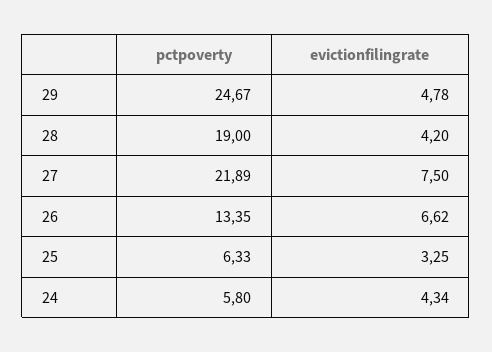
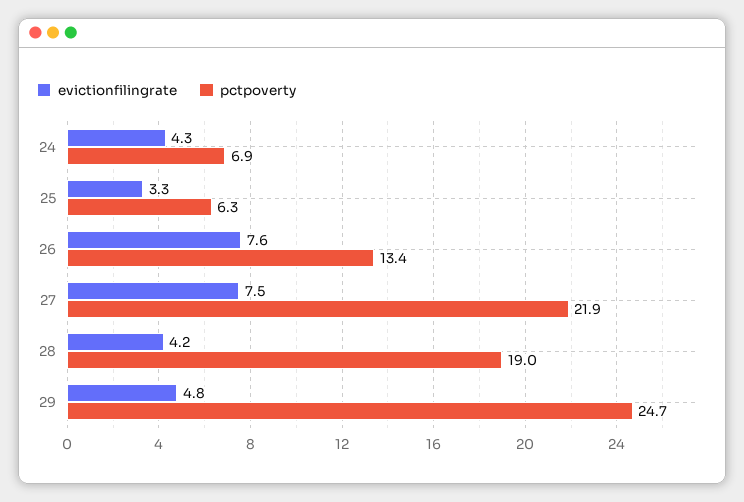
evictionfilingrate, 26: 6.62 -> 7.6
pctpoverty, 24: 5.8 -> 6.9

